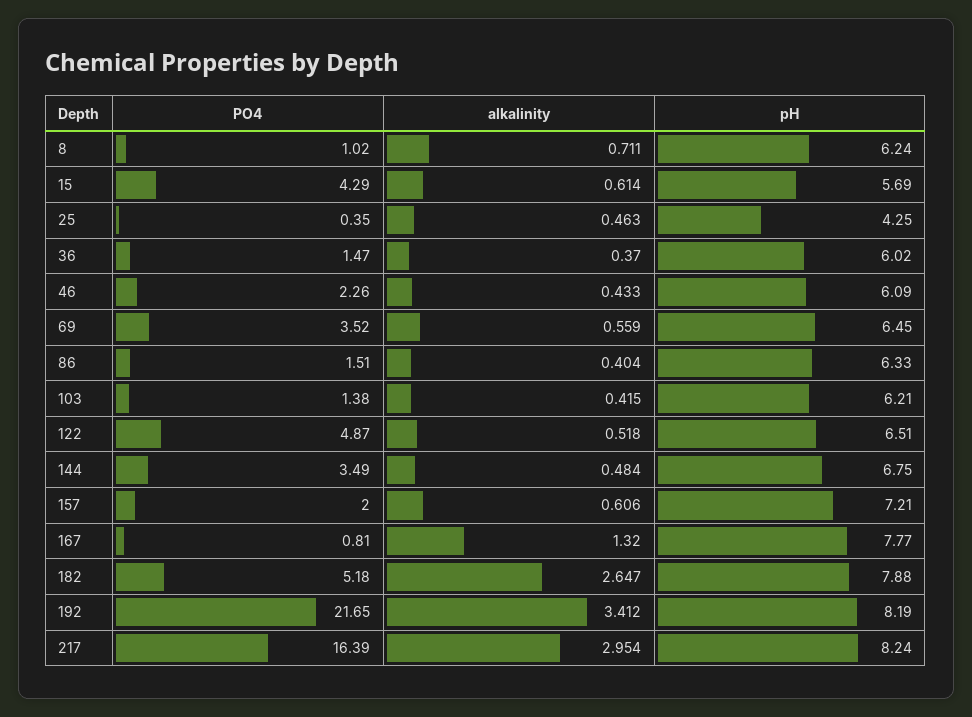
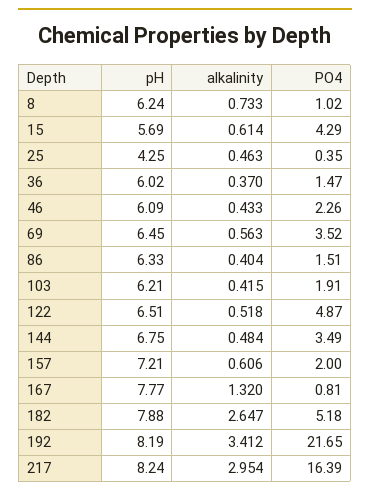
alkalinity, 8: 0.711 -> 0.733
alkalinity, 69: 0.559 -> 0.563
PO4, 103: 1.38 -> 1.91

